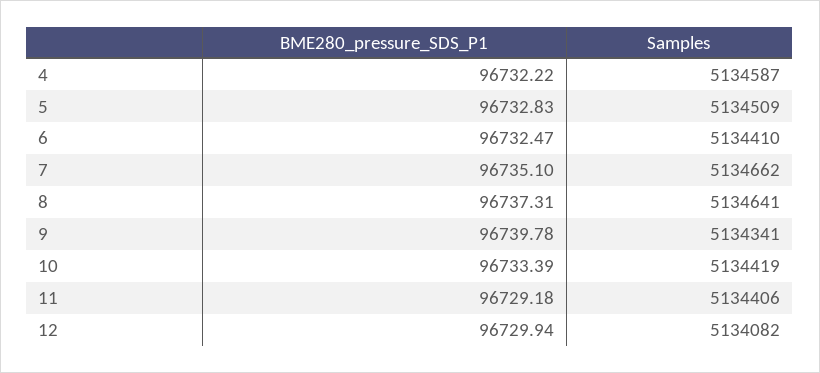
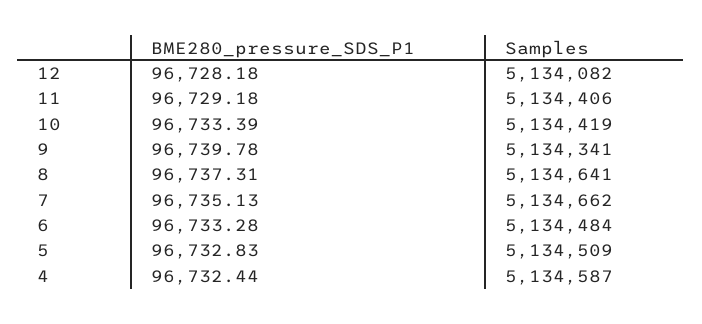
BME280_pressure_SDS_P1, 4: 96732.22 -> 96732.44
BME280_pressure_SDS_P1, 6: 96732.47 -> 96733.28
Samples, 6: 5134410 -> 5134484
BME280_pressure_SDS_P1, 7: 96735.1 -> 96735.13
BME280_pressure_SDS_P1, 12: 96729.94 -> 96728.18

